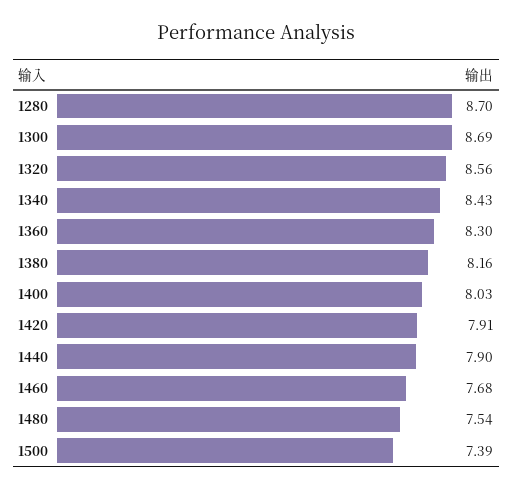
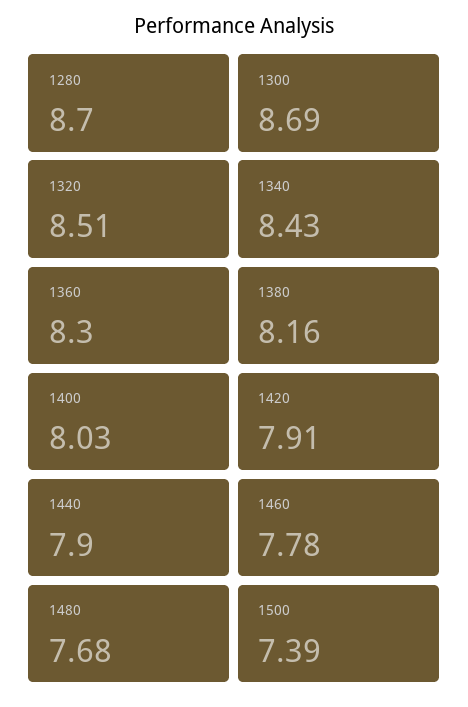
1320: 8.56 -> 8.51
1460: 7.68 -> 7.78
1480: 7.54 -> 7.68

